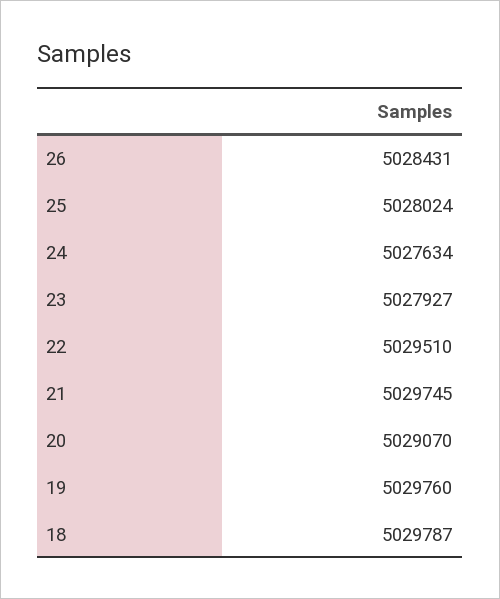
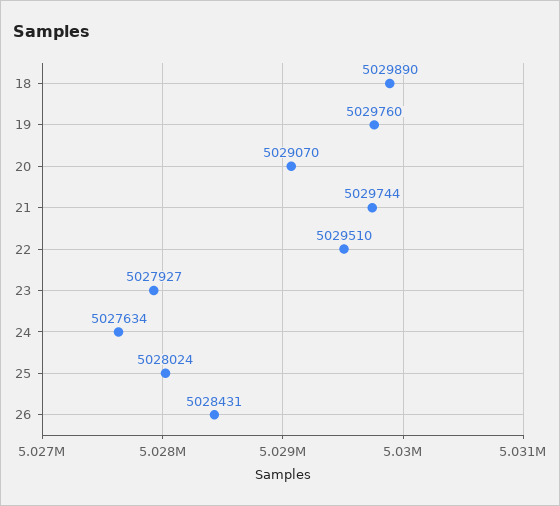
21: 5029745 -> 5029744
18: 5029787 -> 5029890

